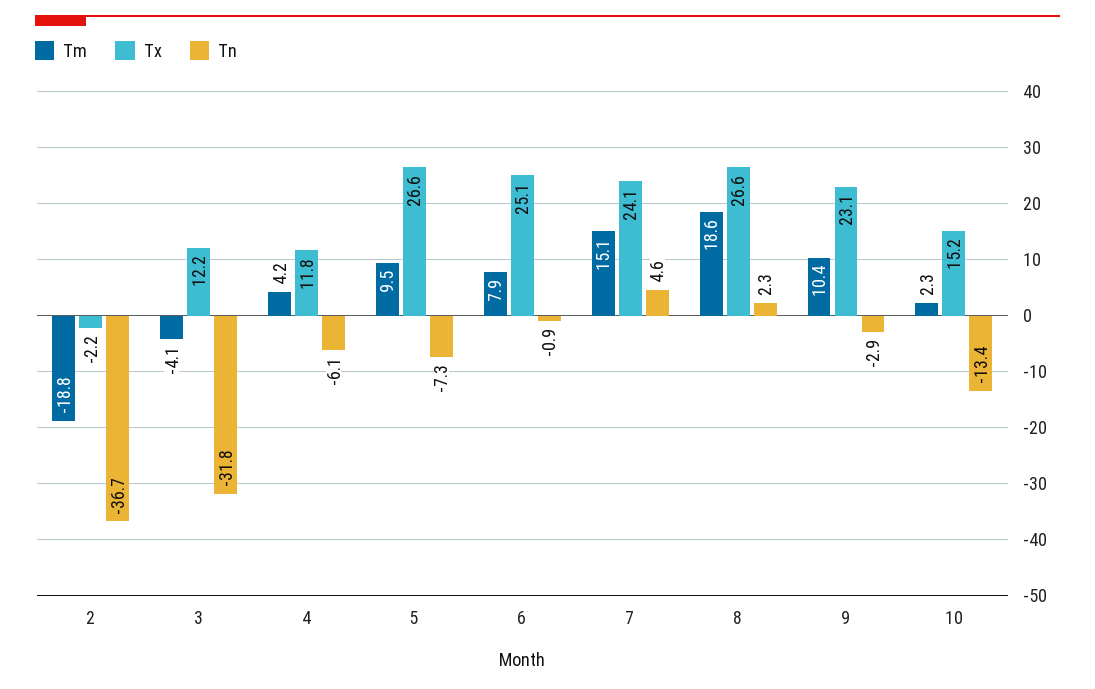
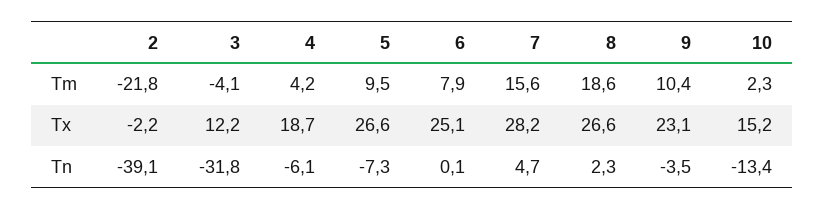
Tm, 2: -18.8 -> -21.8
Tn, 2: -36.7 -> -39.1
Tx, 4: 11.8 -> 18.7
Tn, 6: -0.9 -> 0.1
Tm, 7: 15.1 -> 15.6
Tx, 7: 24.1 -> 28.2
Tn, 7: 4.6 -> 4.7
Tn, 9: -2.9 -> -3.5

